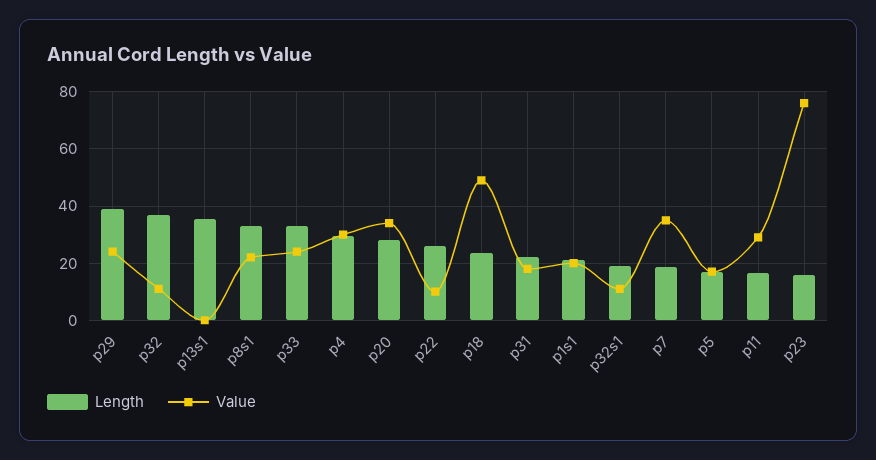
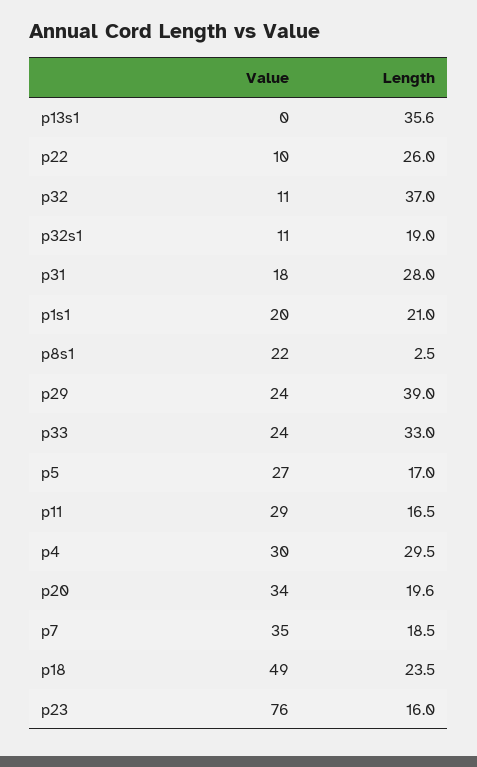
Length, p8s1: 32.5 -> 2.5
Length, p20: 27.5 -> 19.6
Length, p31: 22.5 -> 28
Value, p5: 17.5 -> 27

